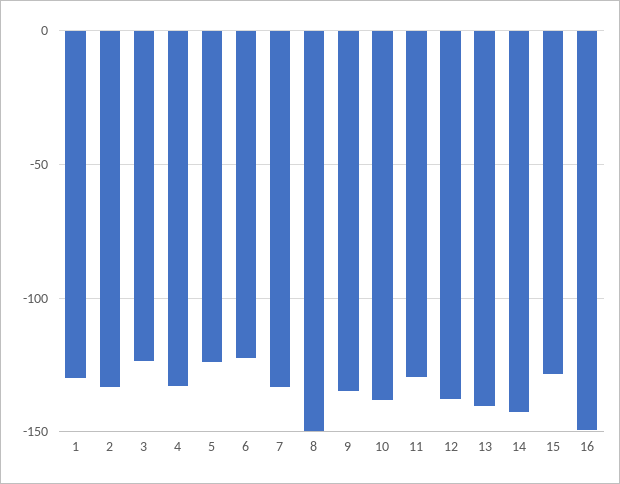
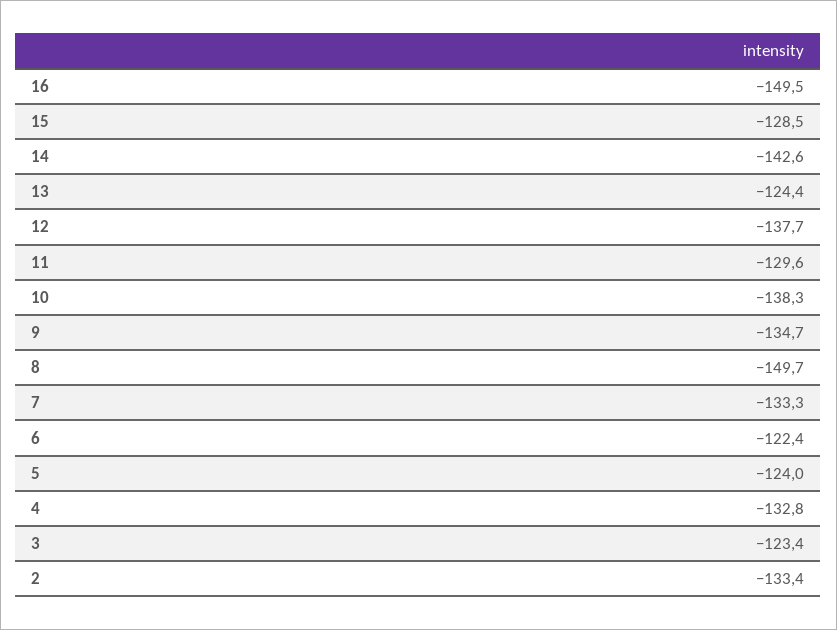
1: -130 -> none
13: -140 -> -124.4

